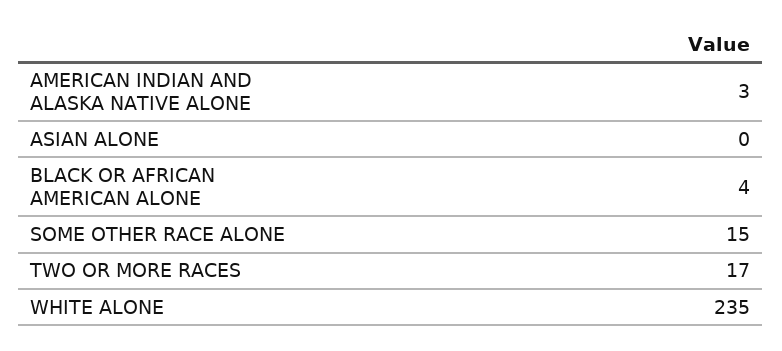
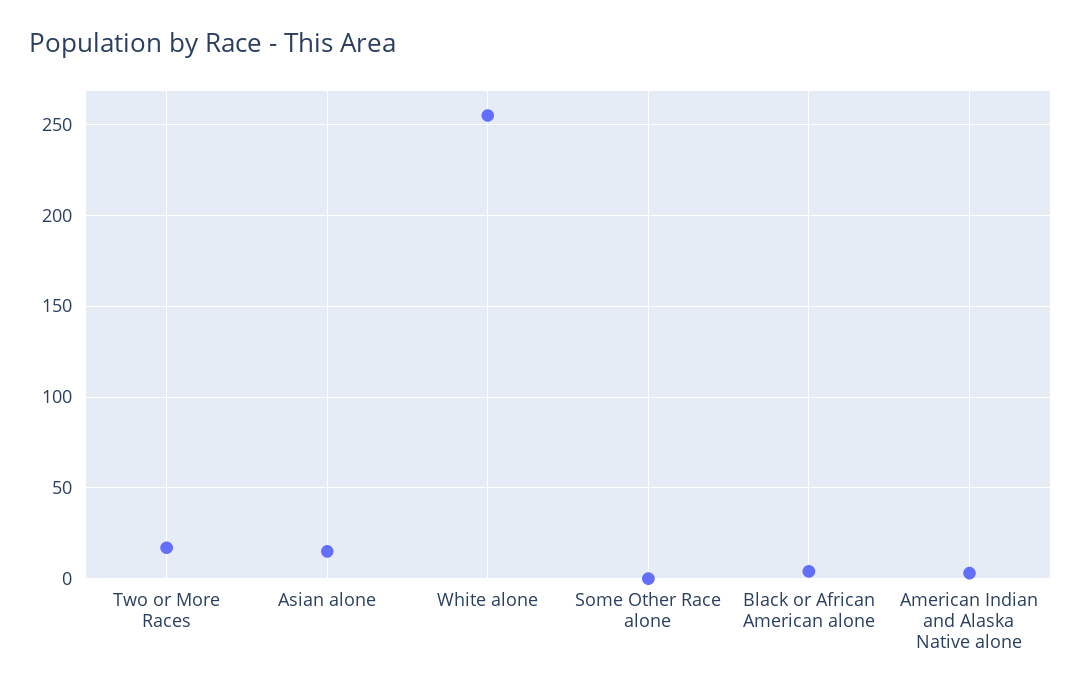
ASIAN ALONE: 0 -> 15
SOME OTHER RACE ALONE: 15 -> 0
WHITE ALONE: 235 -> 255

